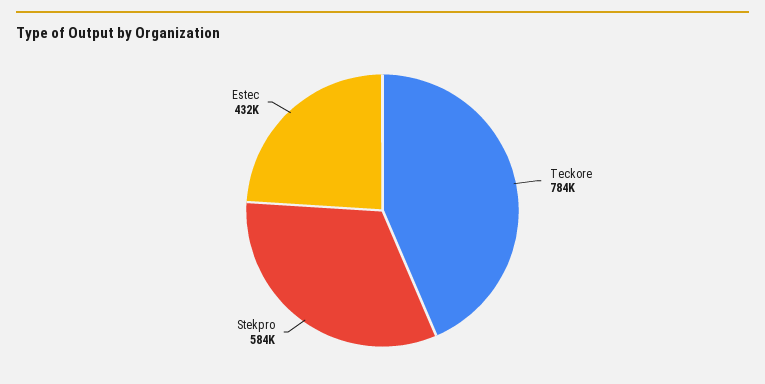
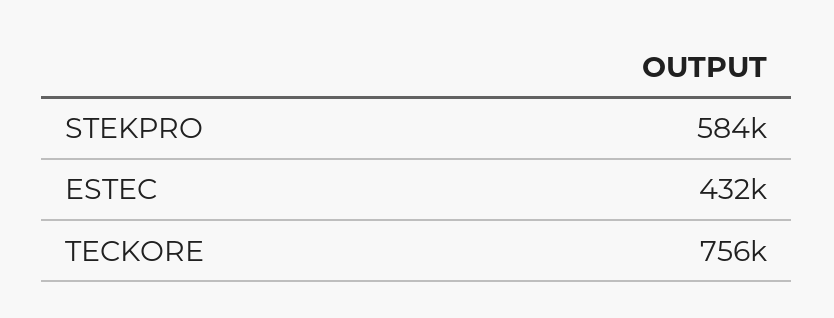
Teckore: 784000 -> 756000

